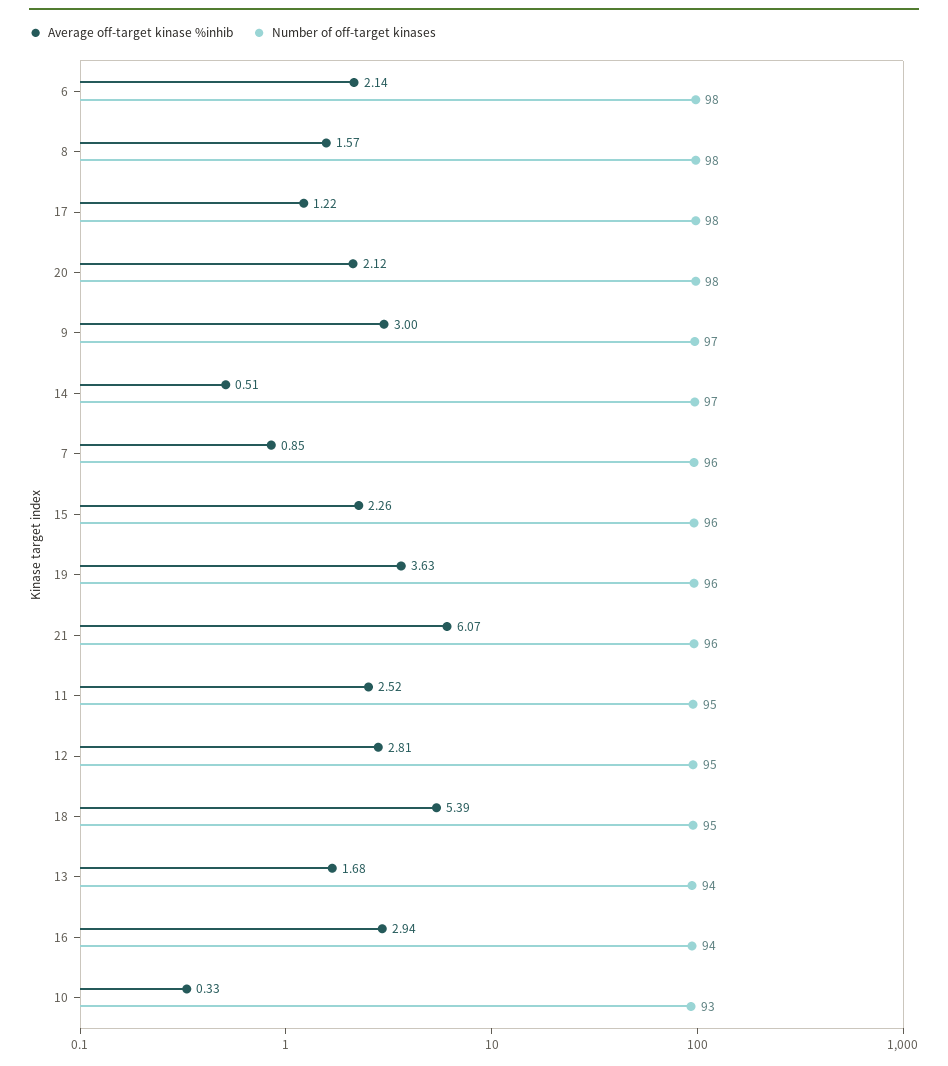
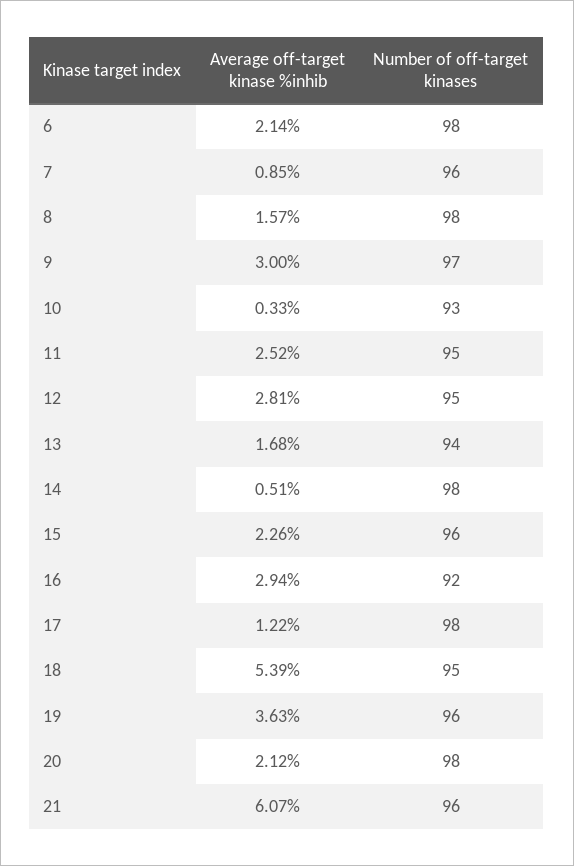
Number of off-target kinases, 14: 97 -> 98
Number of off-target kinases, 16: 94 -> 92

